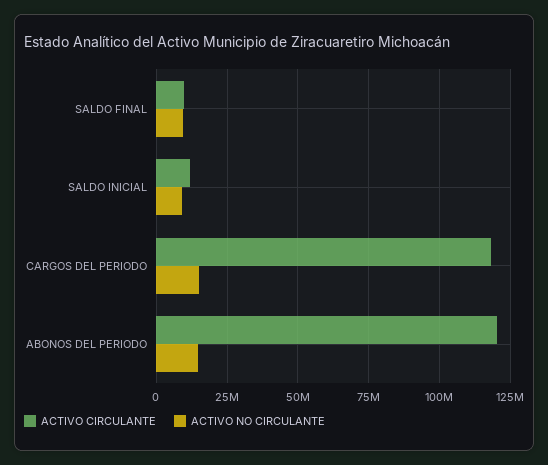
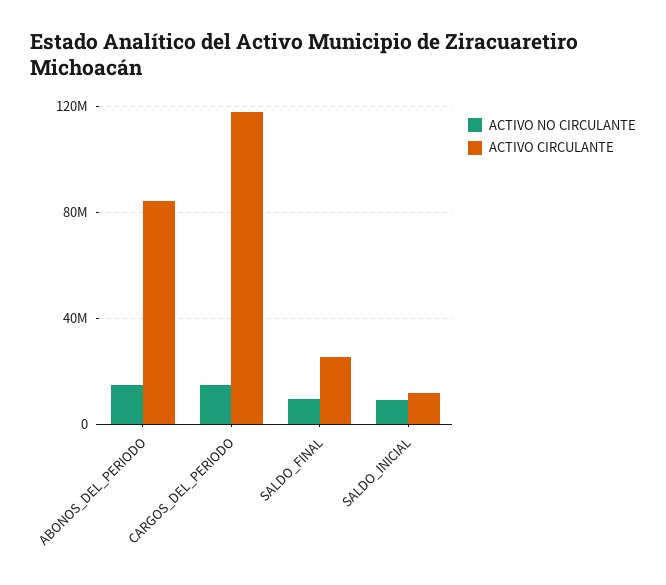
ACTIVO CIRCULANTE, SALDO FINAL: 10000000 -> 25000000
ACTIVO CIRCULANTE, ABONOS DEL PERIODO: 120000000 -> 85000000

